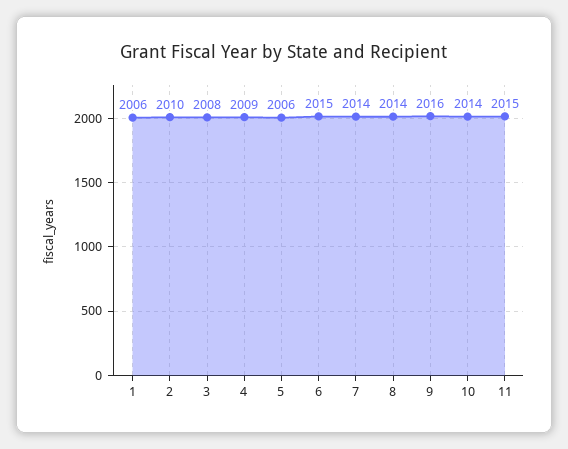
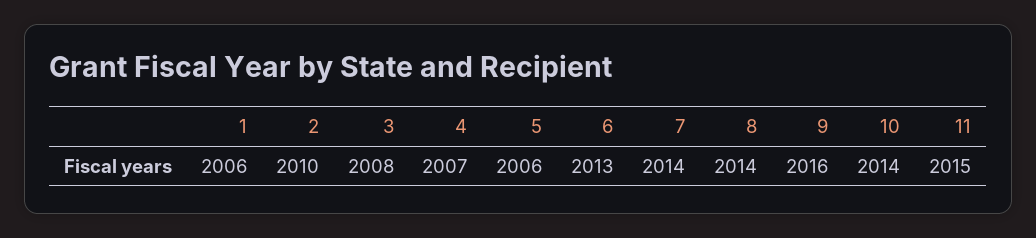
4: 2009 -> 2007
6: 2015 -> 2013

